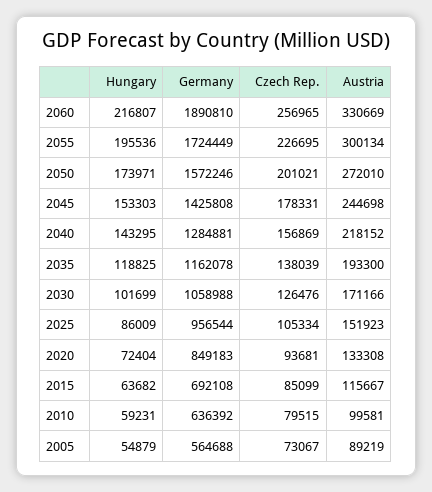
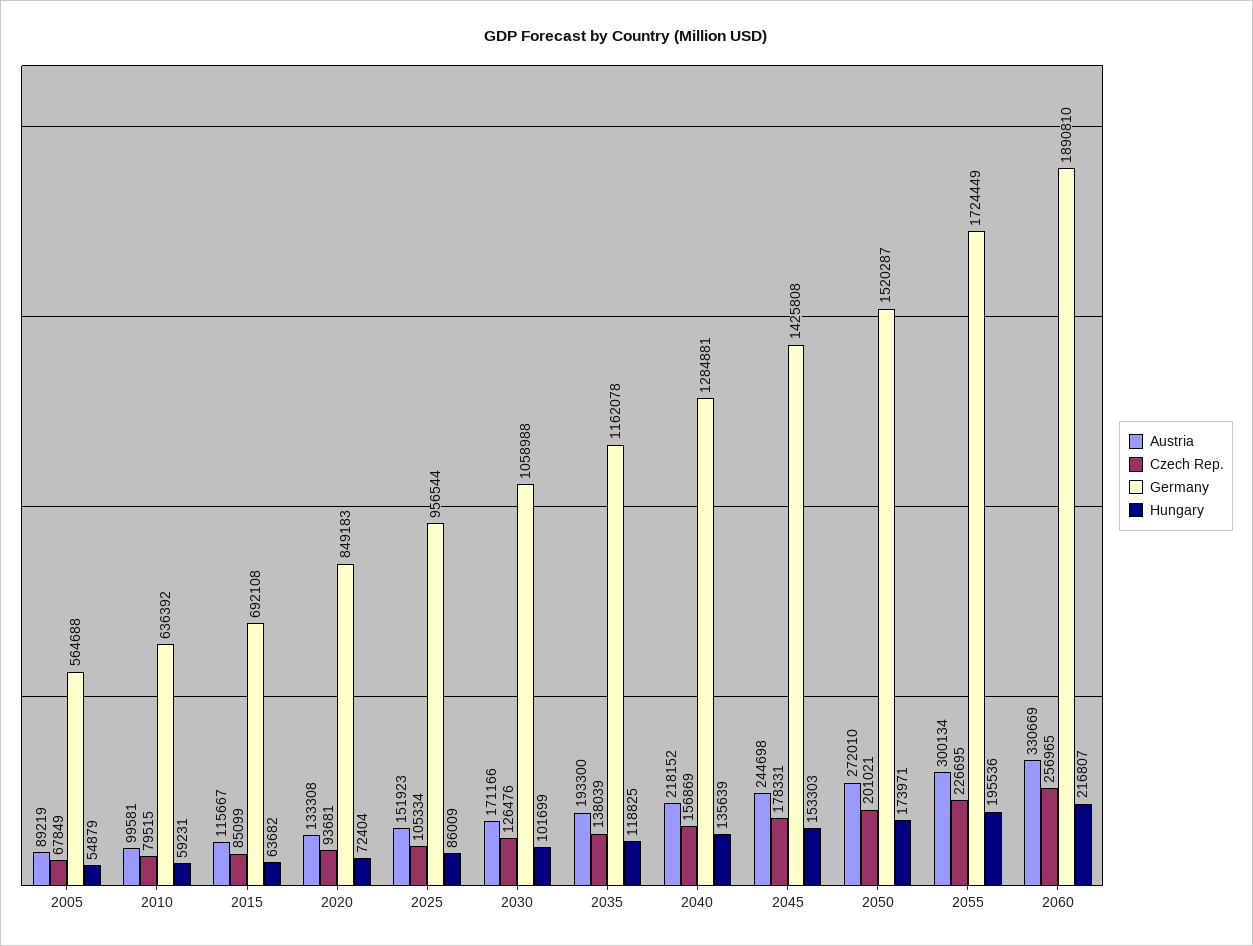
Germany, 2050: 1572246 -> 1520287
Hungary, 2040: 143295 -> 135639
Czech Rep., 2005: 73067 -> 67849

